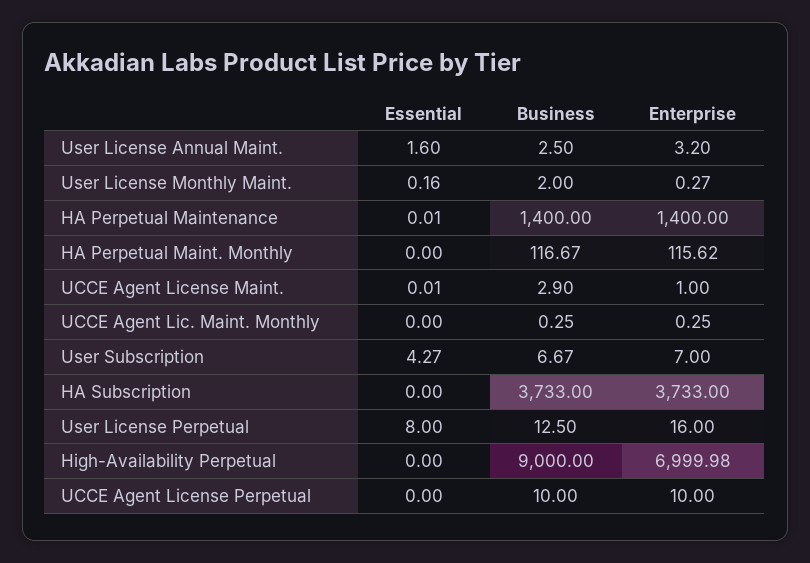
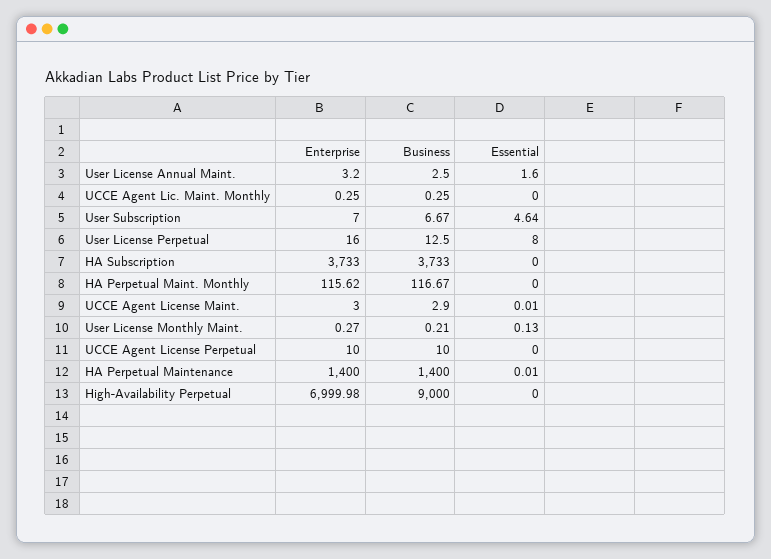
Essential, User License Monthly Maint.: 0.16 -> 0.13
Business, User License Monthly Maint.: 2 -> 0.21
Enterprise, UCCE Agent License Maint.: 1 -> 3
Essential, User Subscription: 4.27 -> 4.64

